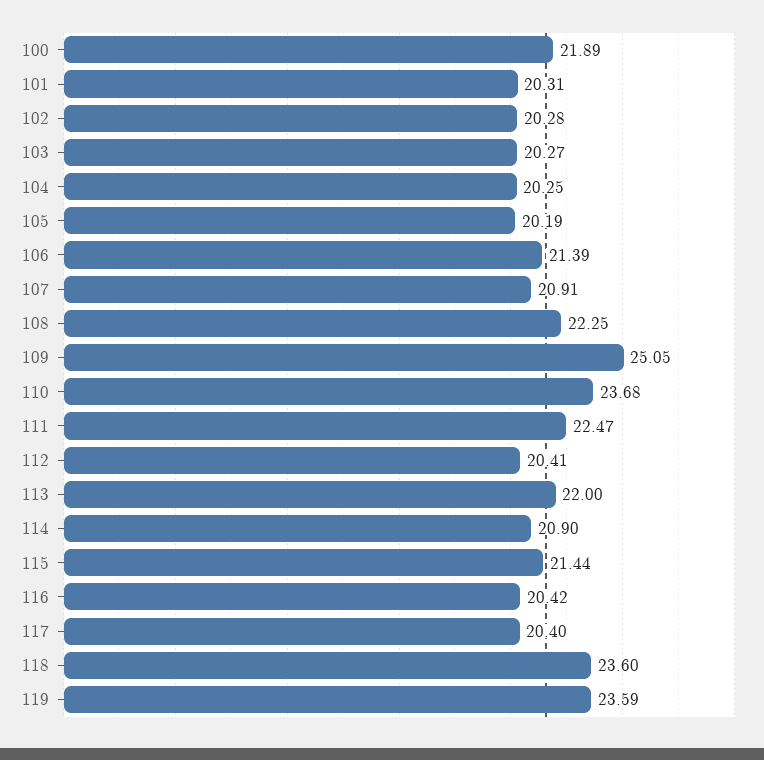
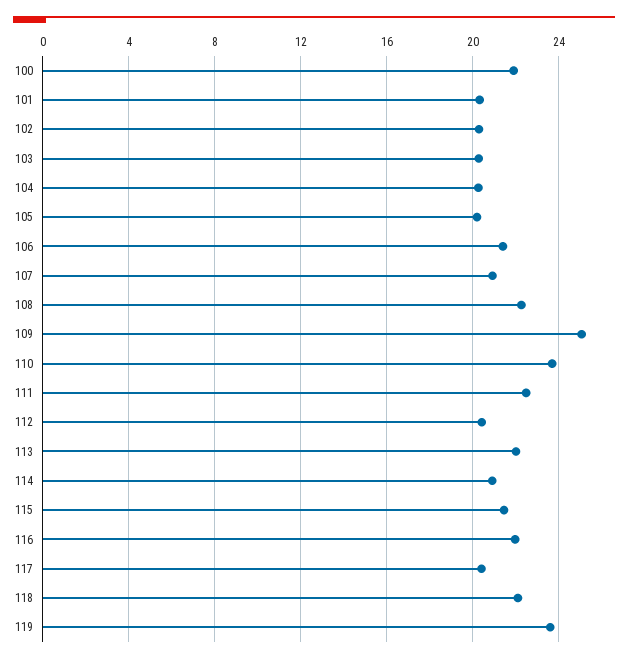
116: 20.42 -> 22
118: 23.6 -> 22

